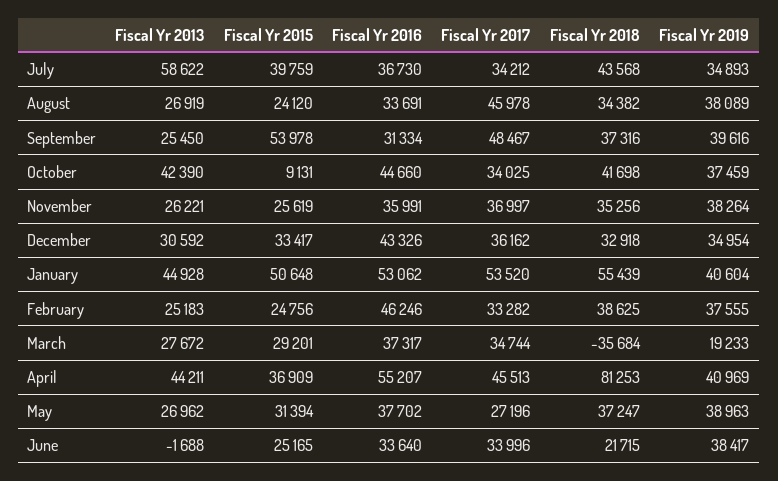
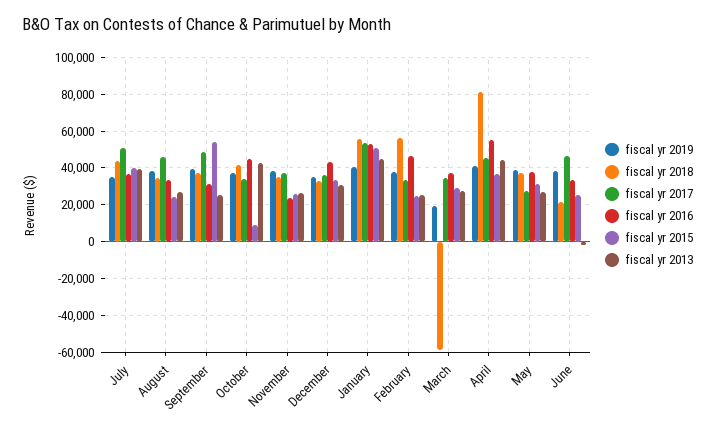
Fiscal Yr 2013, July: 58622 -> 40000
Fiscal Yr 2017, July: 34212 -> 50000
Fiscal Yr 2016, November: 35991 -> 25000
Fiscal Yr 2018, February: 38625 -> 55000
Fiscal Yr 2018, March: -35684 -> -60000
Fiscal Yr 2017, June: 33996 -> 45000

